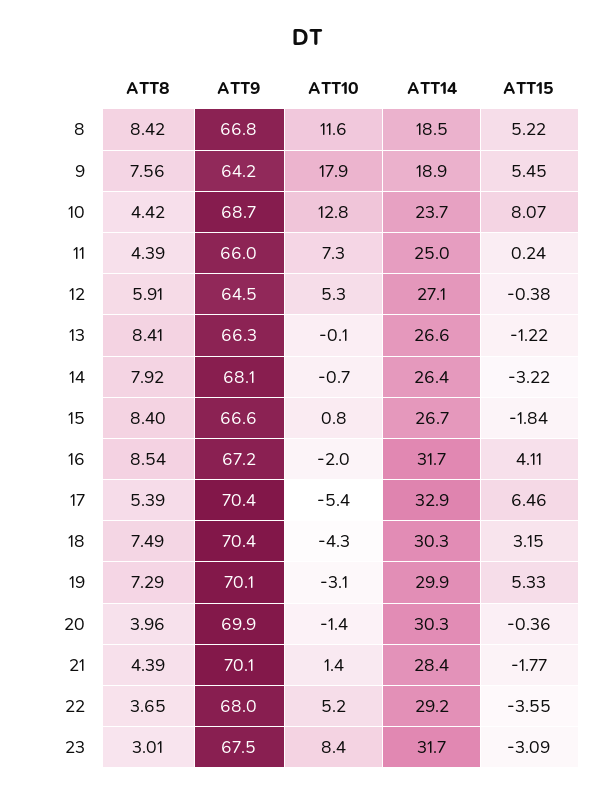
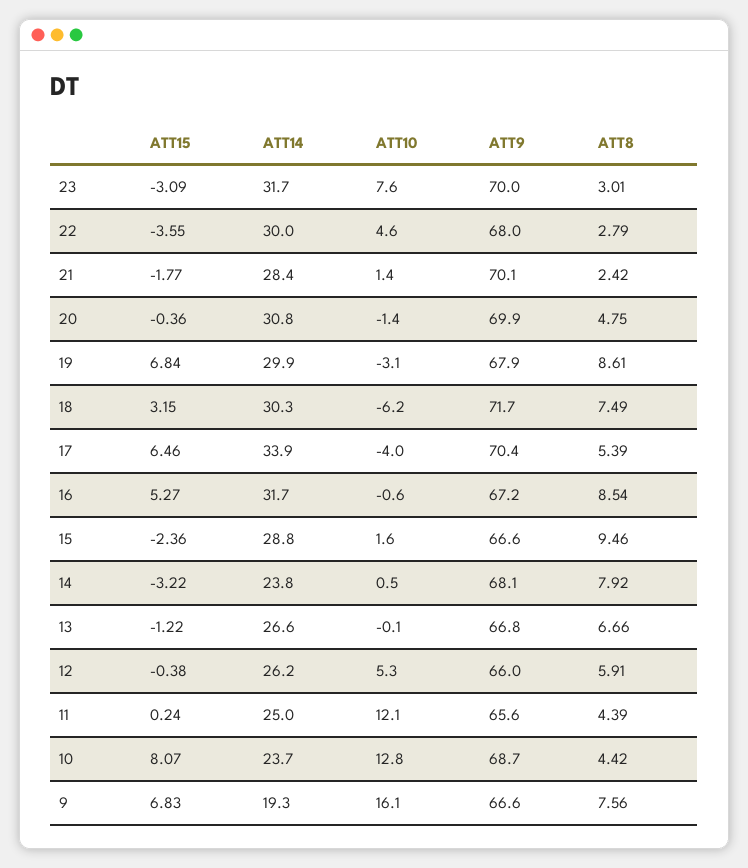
ATT8, 8: 8.42 -> none
ATT9, 8: 66.8 -> none
ATT10, 8: 11.6 -> none
ATT14, 8: 18.5 -> none
ATT15, 8: 5.22 -> none
ATT9, 9: 64.2 -> 66.6
ATT10, 9: 17.9 -> 16.1
ATT14, 9: 18.9 -> 19.3
ATT15, 9: 5.45 -> 6.83
ATT9, 11: 66 -> 65.6
ATT10, 11: 7.3 -> 12.1
ATT9, 12: 64.5 -> 66
ATT14, 12: 27.1 -> 26.2
ATT8, 13: 8.41 -> 6.66
ATT9, 13: 66.3 -> 66.8
ATT10, 14: -0.7 -> 0.5
ATT14, 14: 26.4 -> 23.8
ATT8, 15: 8.4 -> 9.46
ATT10, 15: 0.8 -> 1.6
ATT14, 15: 26.7 -> 28.8
ATT15, 15: -1.84 -> -2.36
ATT10, 16: -2 -> -0.6
ATT15, 16: 4.11 -> 5.27
ATT10, 17: -5.4 -> -4
ATT14, 17: 32.9 -> 33.9
ATT9, 18: 70.4 -> 71.7
ATT10, 18: -4.3 -> -6.2
ATT8, 19: 7.29 -> 8.61
ATT9, 19: 70.1 -> 67.9
ATT15, 19: 5.33 -> 6.84
ATT8, 20: 3.96 -> 4.75
ATT14, 20: 30.3 -> 30.8
ATT8, 21: 4.39 -> 2.42
ATT8, 22: 3.65 -> 2.79
ATT10, 22: 5.2 -> 4.6
ATT14, 22: 29.2 -> 30
ATT9, 23: 67.5 -> 70
ATT10, 23: 8.4 -> 7.6

